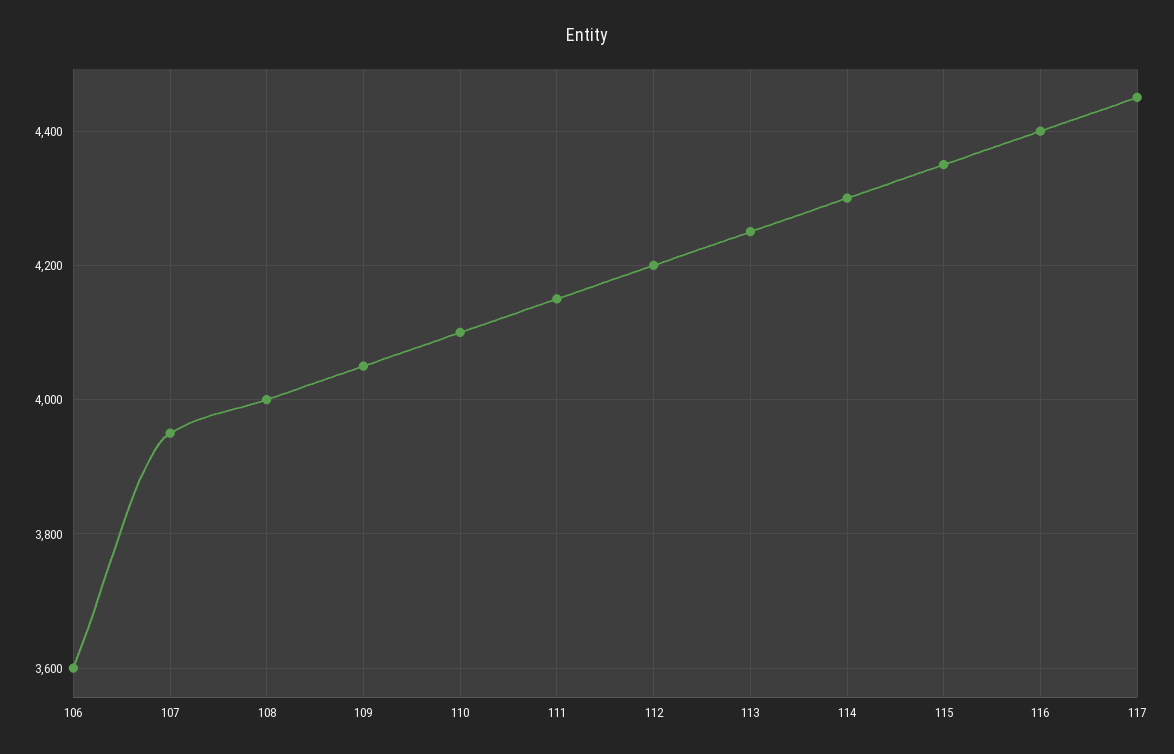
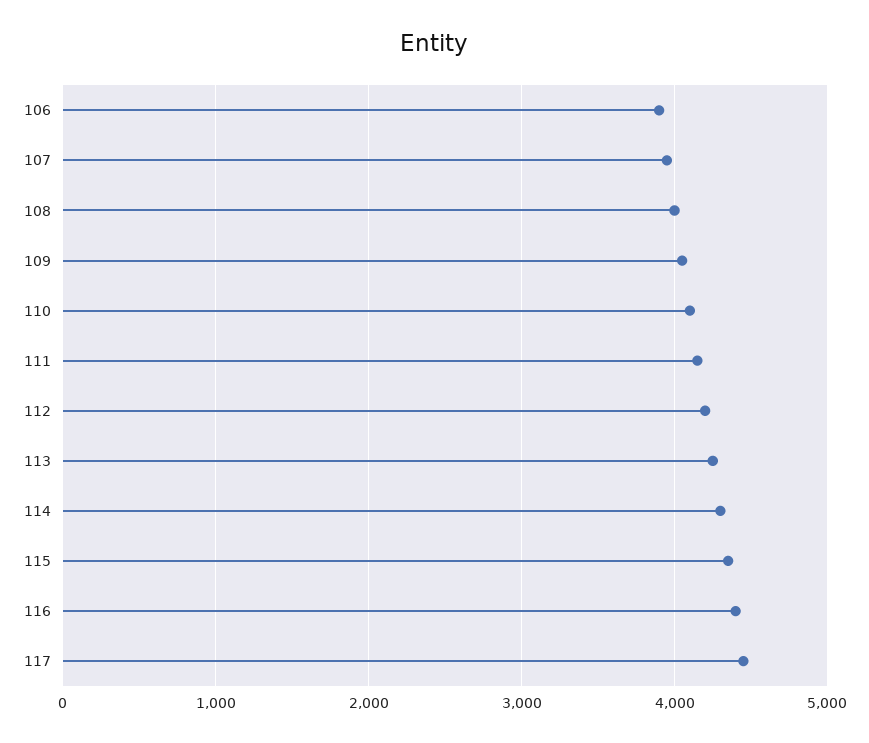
106: 3600 -> 3900

